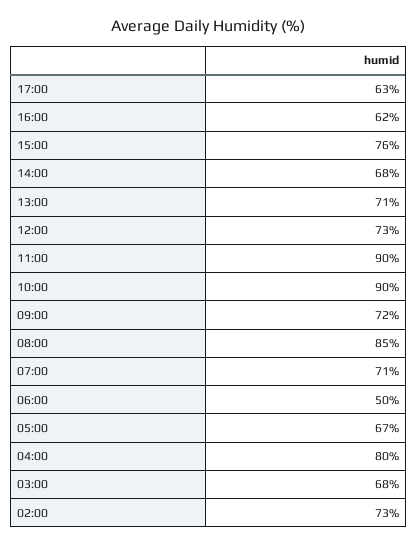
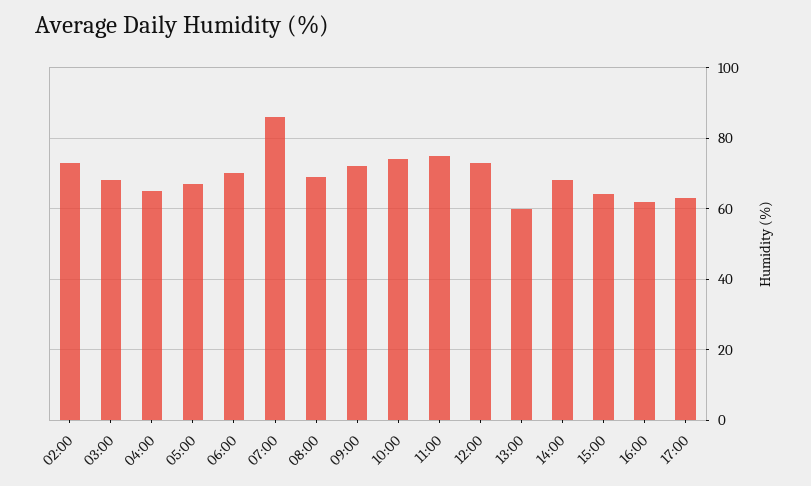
15:00: 76 -> 65
13:00: 71 -> 60
11:00: 90 -> 75
10:00: 90 -> 75
08:00: 85 -> 70
07:00: 71 -> 85
06:00: 50 -> 70
04:00: 80 -> 65

